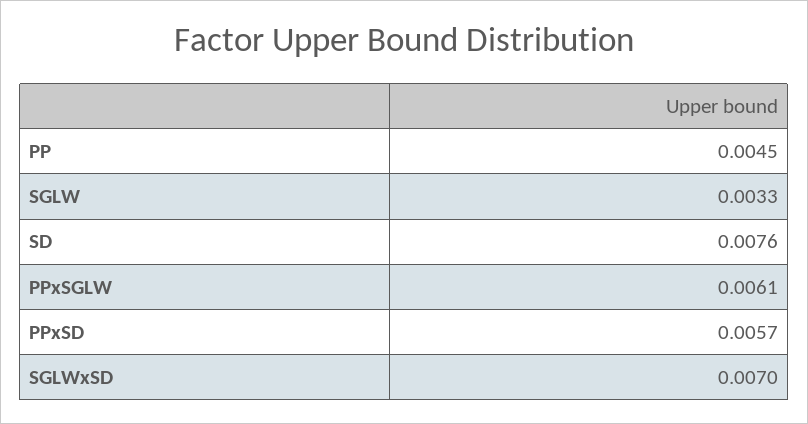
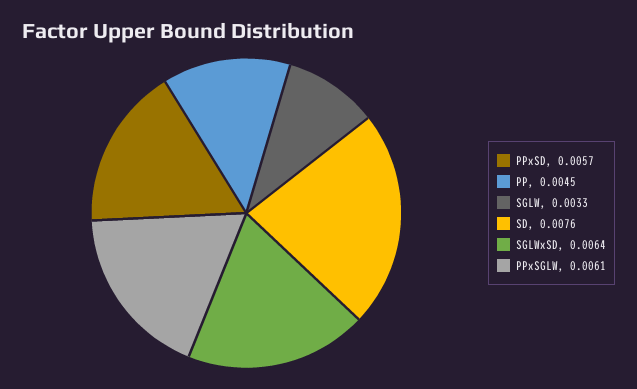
SGLWxSD: 0.007 -> 0.0064

